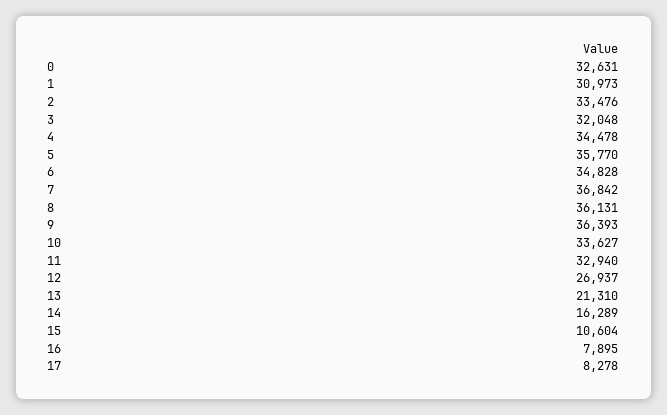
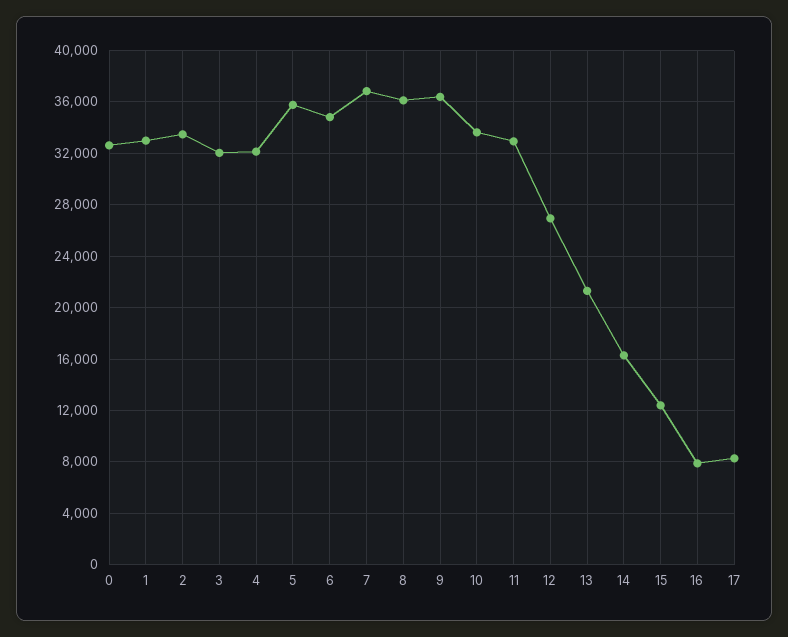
1: 30973 -> 33000
4: 34478 -> 32000
15: 10604 -> 12500

